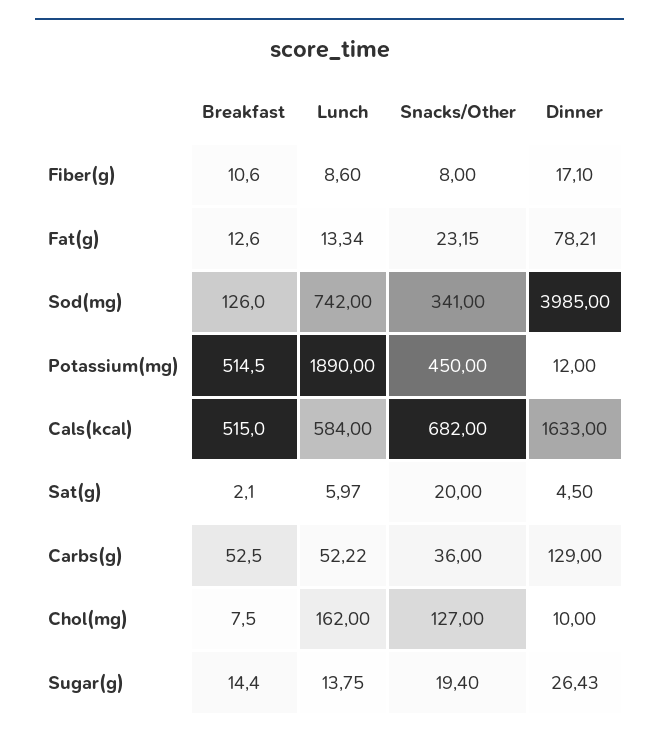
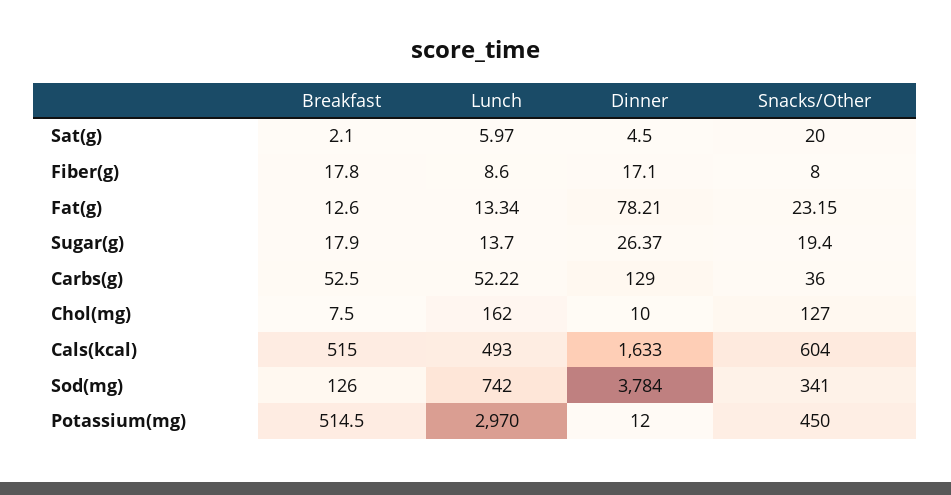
Breakfast, Fiber(g): 10.6 -> 17.8
Dinner, Sod(mg): 3985 -> 3784
Lunch, Potassium(mg): 1890 -> 2970
Lunch, Cals(kcal): 584 -> 493
Snacks/Other, Cals(kcal): 682 -> 604
Breakfast, Sugar(g): 14.4 -> 17.9
Lunch, Sugar(g): 13.75 -> 13.7
Dinner, Sugar(g): 26.43 -> 26.37

